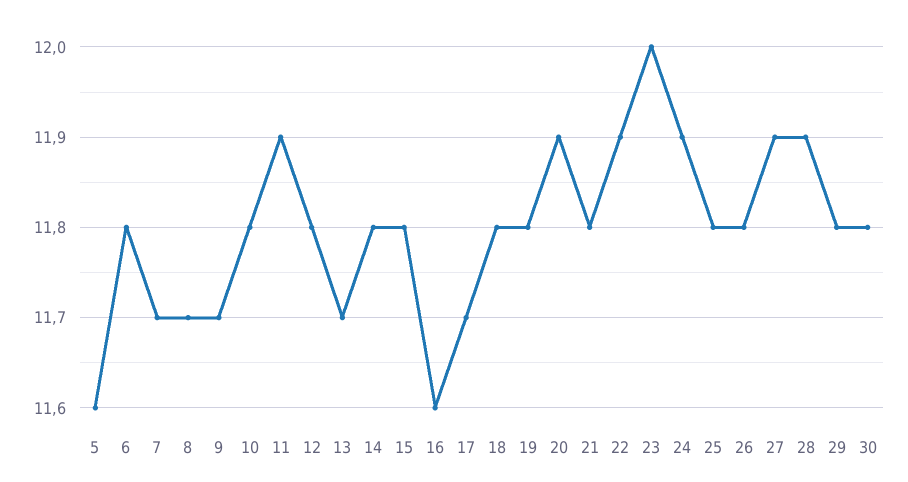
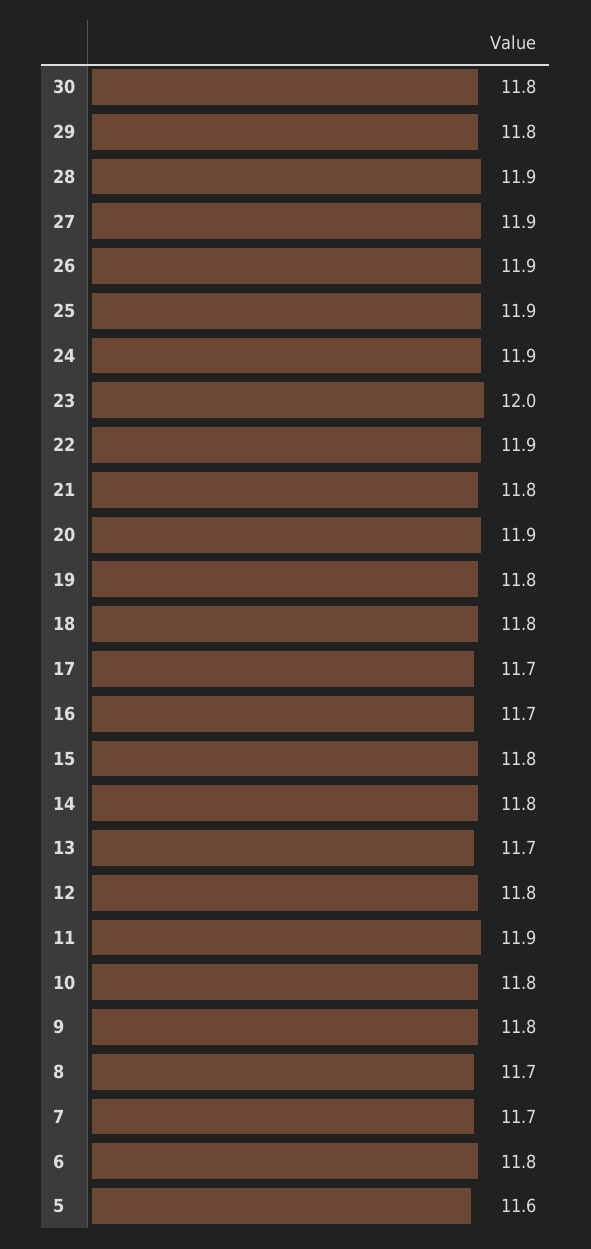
9: 11.7 -> 11.8
16: 11.6 -> 11.7
25: 11.8 -> 11.9
26: 11.8 -> 11.9

